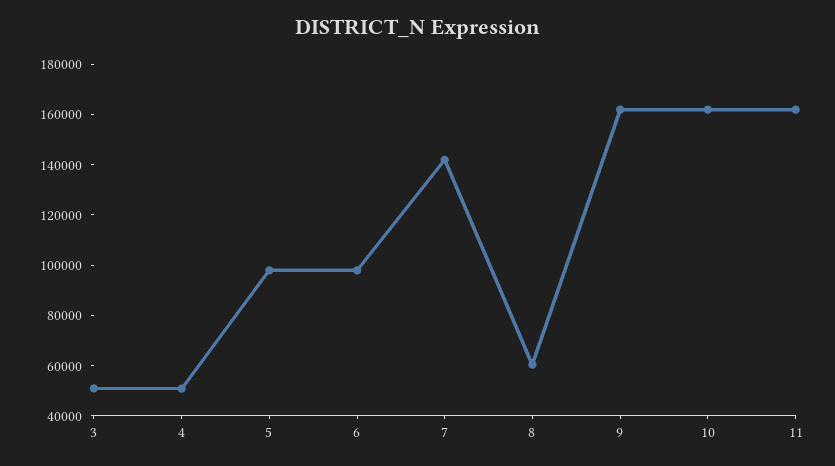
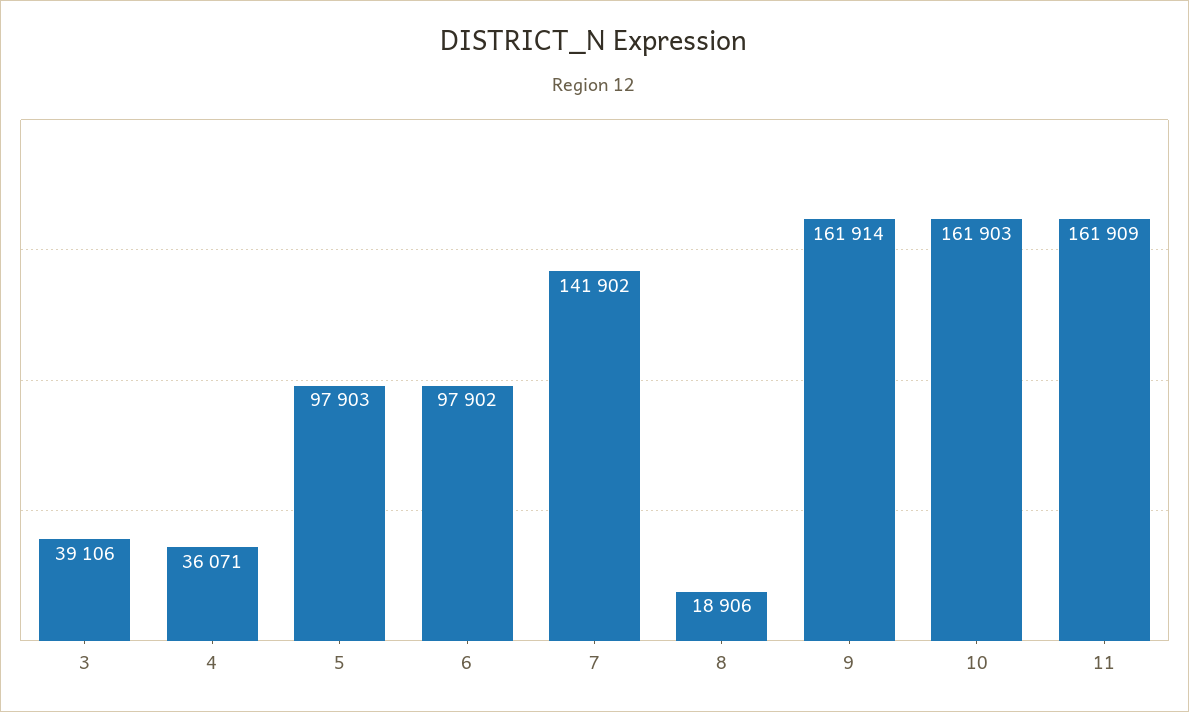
3: 50000 -> 39106
4: 50000 -> 36071
8: 60000 -> 18906

